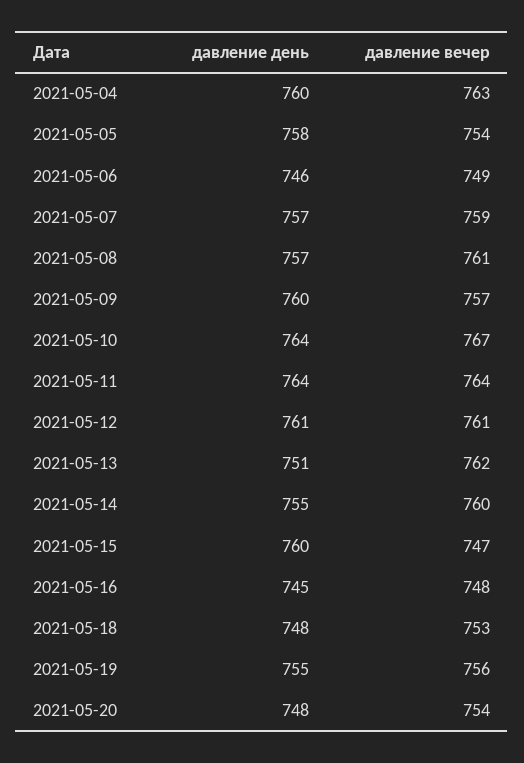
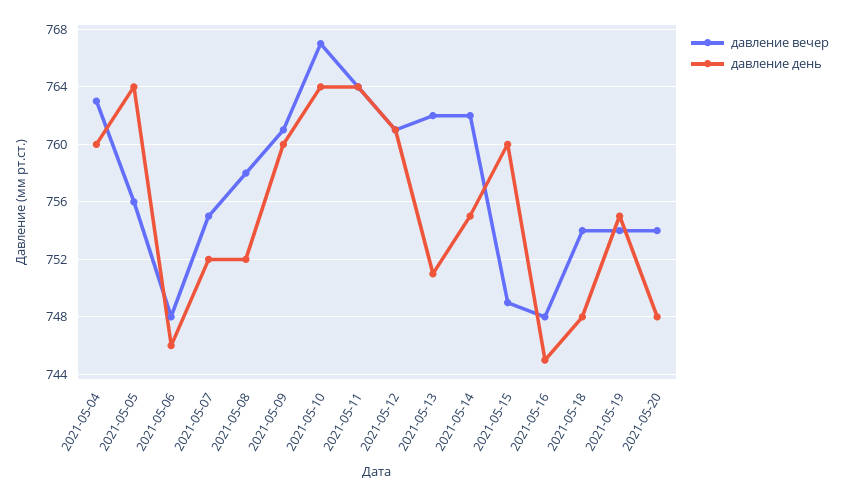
давление день, 2021-05-05: 758 -> 764
давление вечер, 2021-05-05: 754 -> 756
давление вечер, 2021-05-06: 749 -> 748
давление день, 2021-05-07: 757 -> 752
давление вечер, 2021-05-07: 759 -> 755
давление день, 2021-05-08: 757 -> 752
давление вечер, 2021-05-08: 761 -> 758
давление вечер, 2021-05-09: 757 -> 761
давление вечер, 2021-05-14: 760 -> 762
давление вечер, 2021-05-15: 747 -> 749
давление вечер, 2021-05-18: 753 -> 754
давление вечер, 2021-05-19: 756 -> 754

